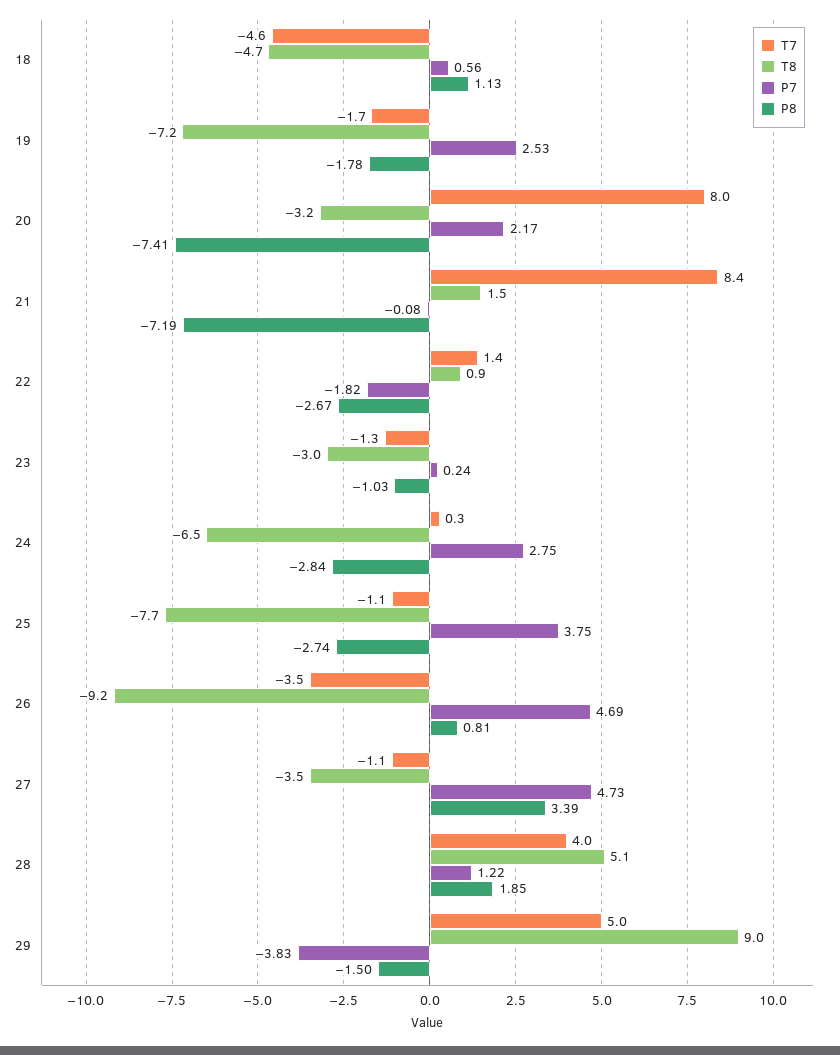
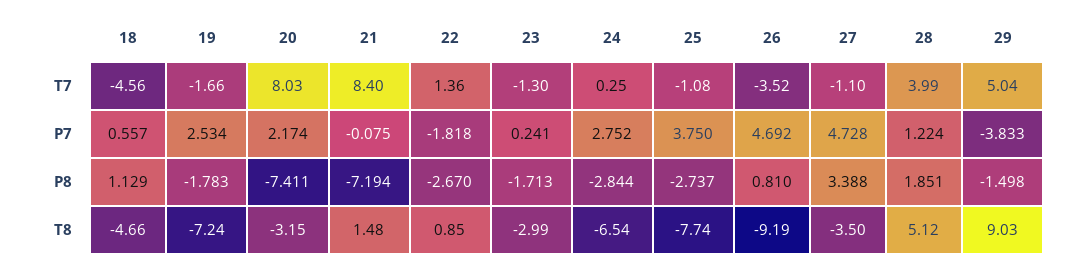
P8, 23: -1.03 -> -1.713

